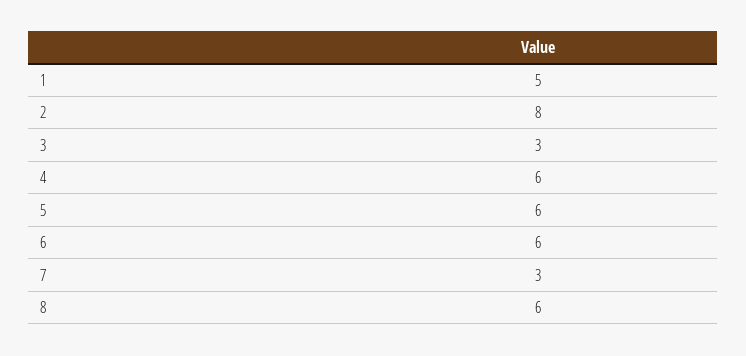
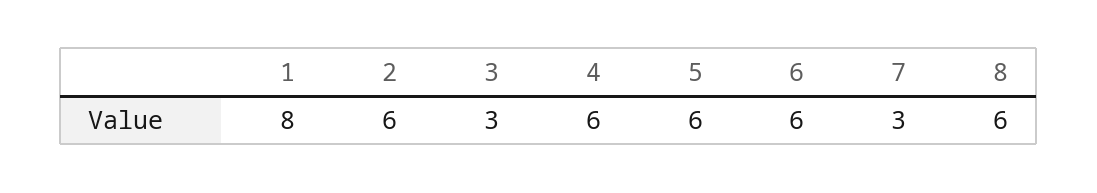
1: 5 -> 8
2: 8 -> 6

